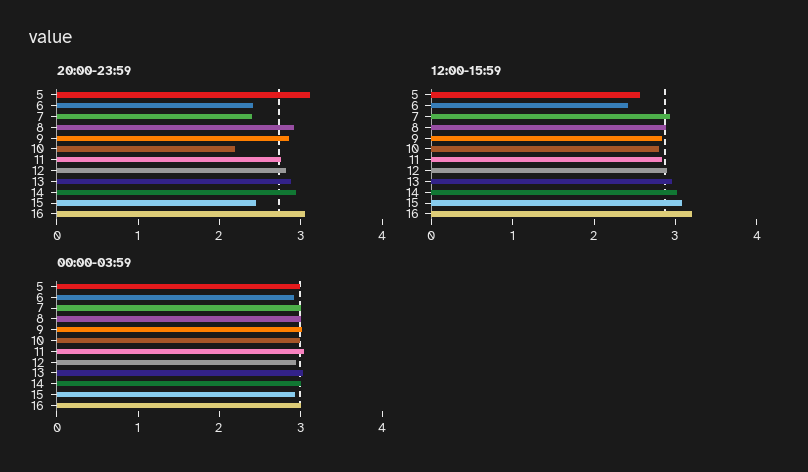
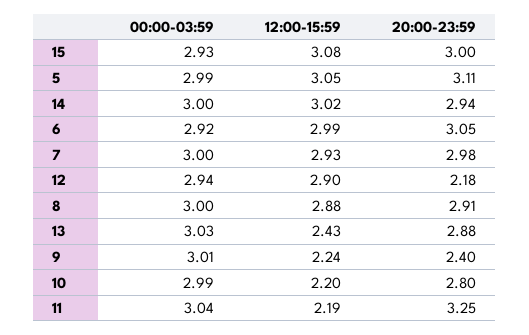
20:00-23:59, 6: 2.4 -> 3.05
20:00-23:59, 7: 2.4 -> 2.98
20:00-23:59, 9: 2.8 -> 2.4
20:00-23:59, 10: 2.2 -> 2.8
20:00-23:59, 11: 2.8 -> 3.25
20:00-23:59, 12: 2.8 -> 2.18
20:00-23:59, 15: 2.4 -> 3
20:00-23:59, 16: 3 -> none
12:00-15:59, 5: 2.6 -> 3.05
12:00-15:59, 6: 2.4 -> 2.99
12:00-15:59, 9: 2.8 -> 2.24
12:00-15:59, 10: 2.8 -> 2.2
12:00-15:59, 11: 2.8 -> 2.19
12:00-15:59, 13: 3 -> 2.43
12:00-15:59, 16: 3.2 -> none
00:00-03:59, 16: 3 -> none

